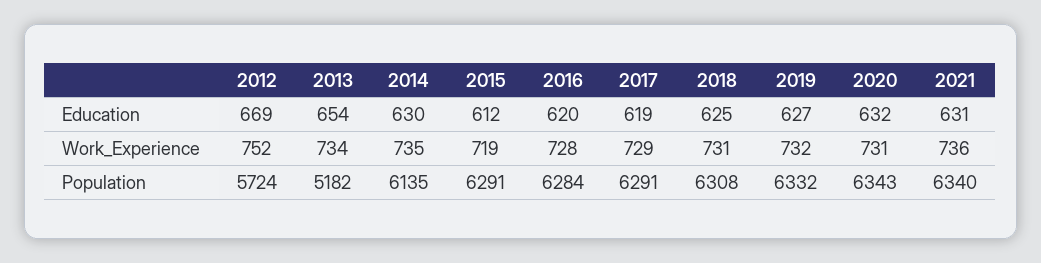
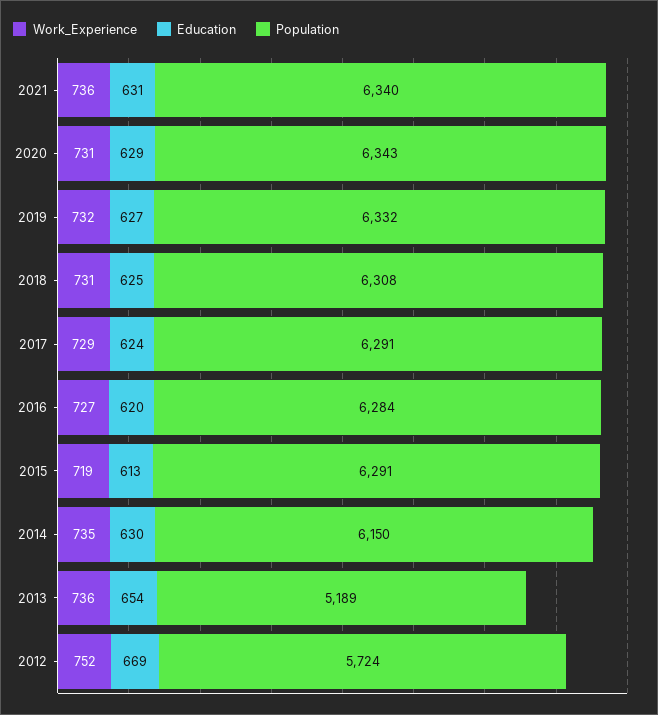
Education, 2015: 612 -> 613
Education, 2017: 619 -> 624
Education, 2020: 632 -> 629
Work_Experience, 2013: 734 -> 736
Work_Experience, 2016: 728 -> 727
Population, 2013: 5182 -> 5189
Population, 2014: 6135 -> 6150

